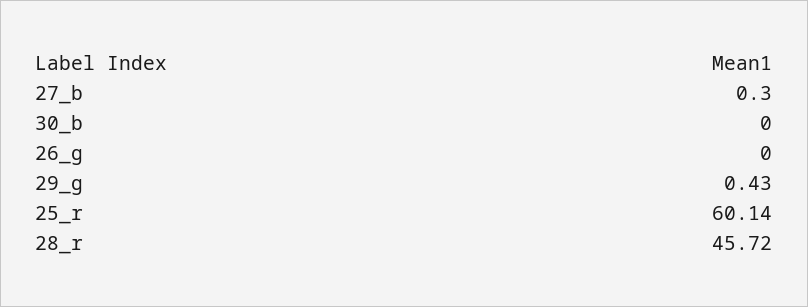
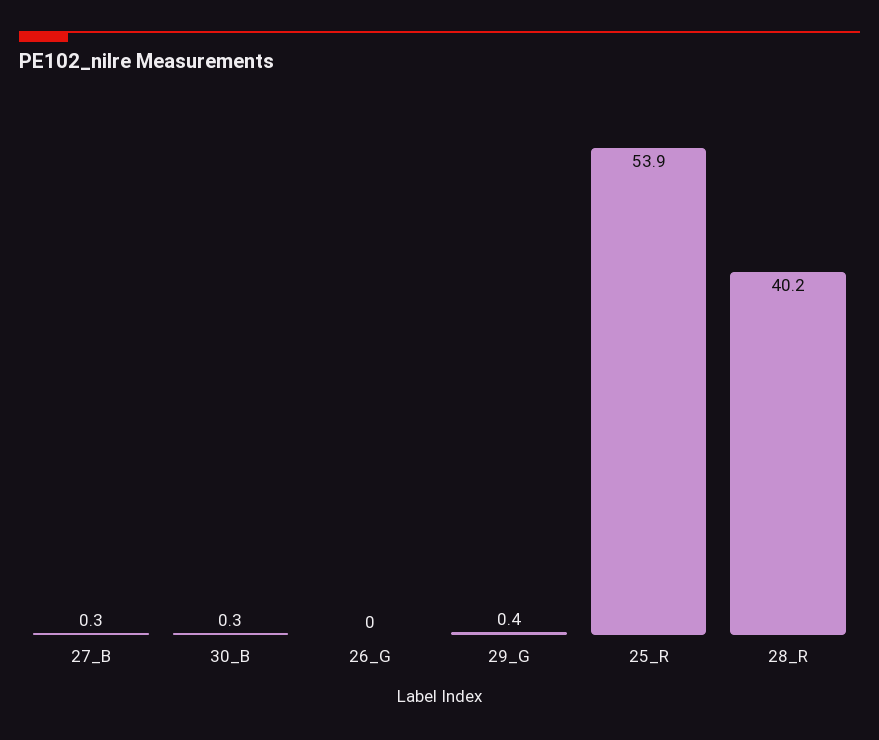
30_b: 0 -> 0.3
25_r: 60.14 -> 53.9
28_r: 45.72 -> 40.2

